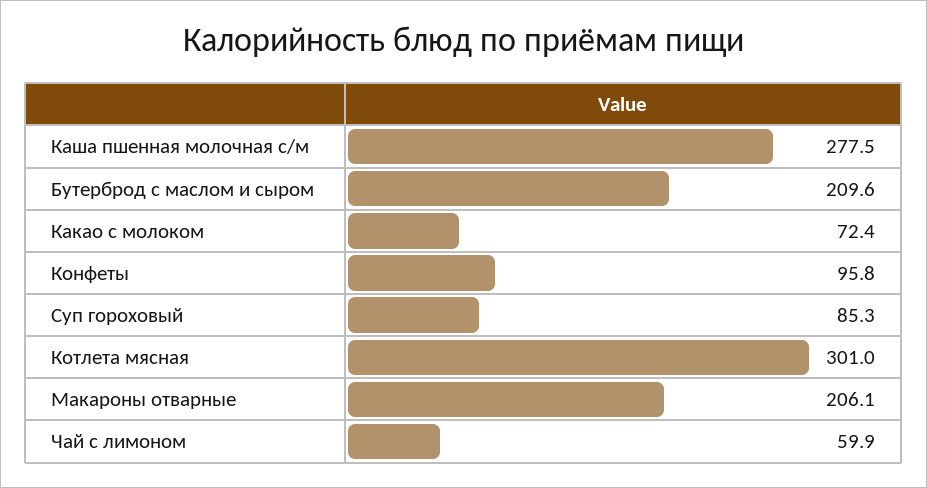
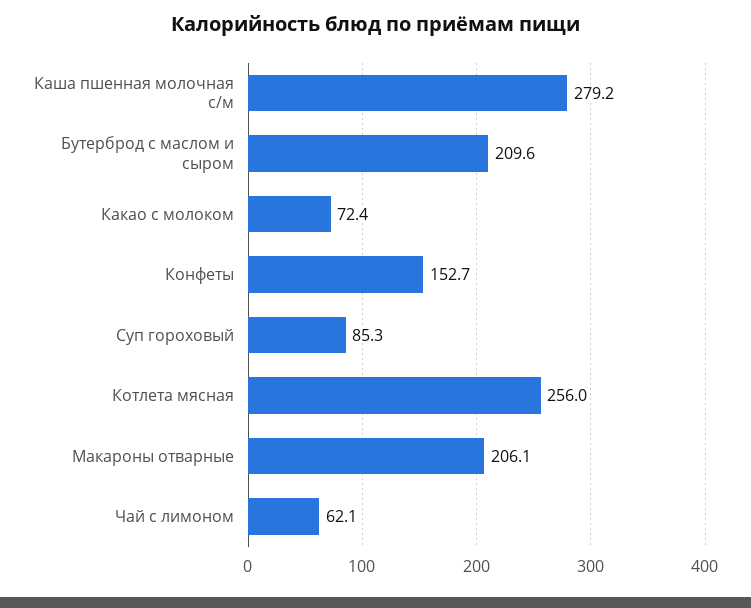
Каша пшенная молочная с/м: 277.5 -> 279.2
Конфеты: 95.8 -> 152.7
Котлета мясная: 301 -> 256
Чай с лимоном: 59.9 -> 62.1

